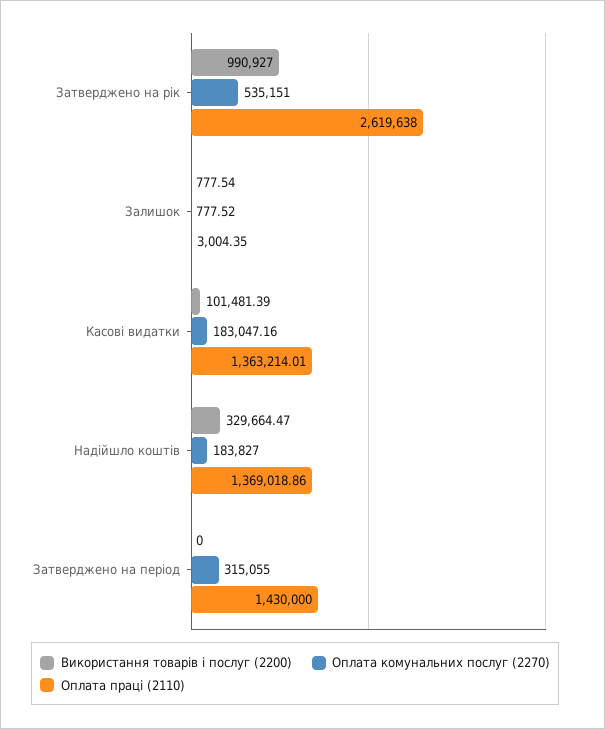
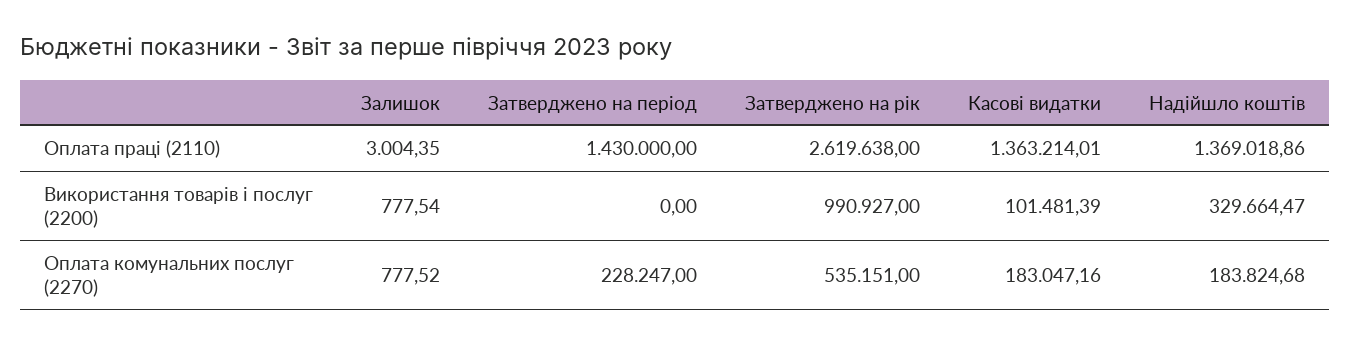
Оплата комунальних послуг (2270), Надійшло коштів: 183827 -> 183824.68
Оплата комунальних послуг (2270), Затверджено на період: 315055 -> 228247

